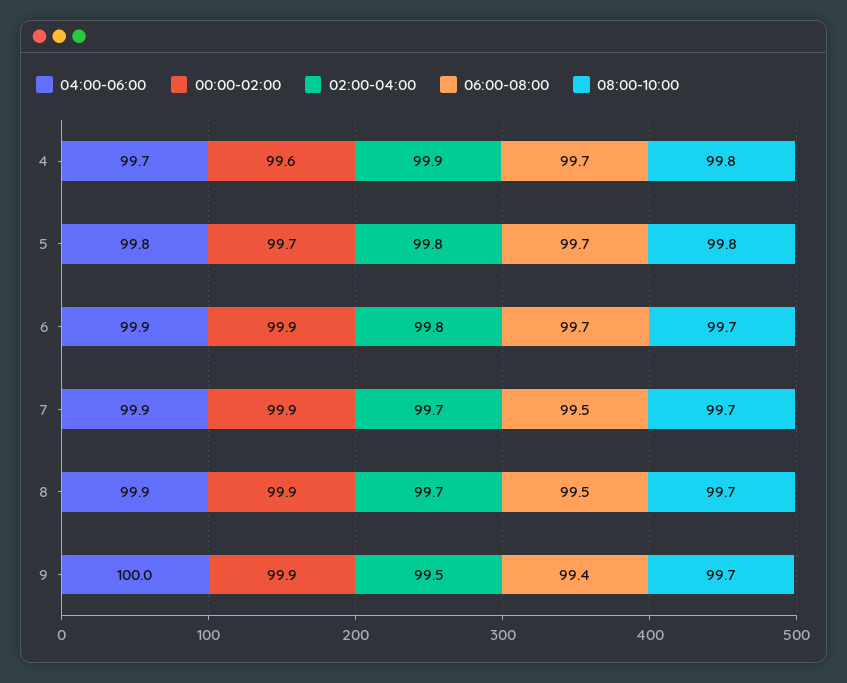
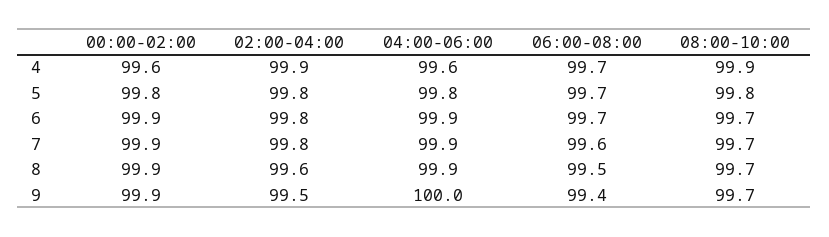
04:00-06:00, 4: 99.7 -> 99.6
08:00-10:00, 4: 99.8 -> 99.9
00:00-02:00, 5: 99.7 -> 99.8
02:00-04:00, 7: 99.7 -> 99.8
06:00-08:00, 7: 99.5 -> 99.6
02:00-04:00, 8: 99.7 -> 99.6

